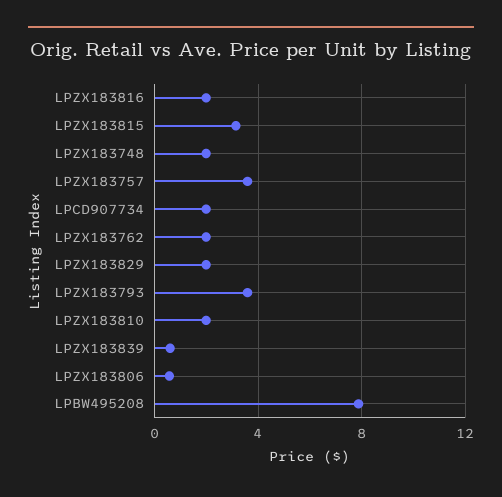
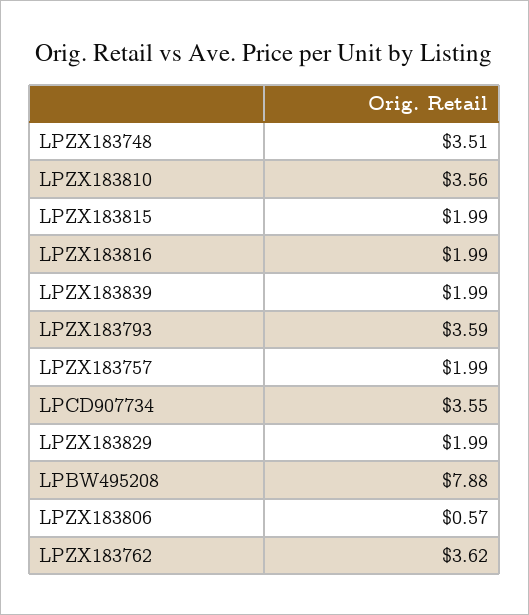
LPZX183815: 3 -> 1.99
LPZX183748: 2 -> 3.51
LPZX183757: 3.5 -> 1.99
LPCD907734: 2 -> 3.55
LPZX183762: 2 -> 3.62
LPZX183810: 2 -> 3.56
LPZX183839: 0.5 -> 1.99

